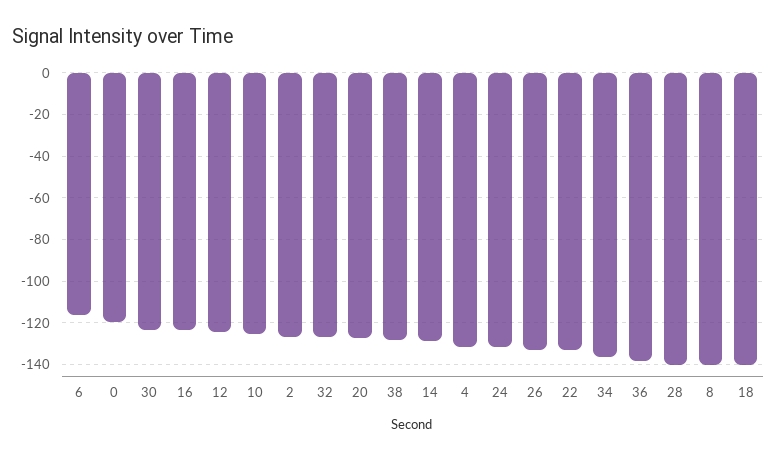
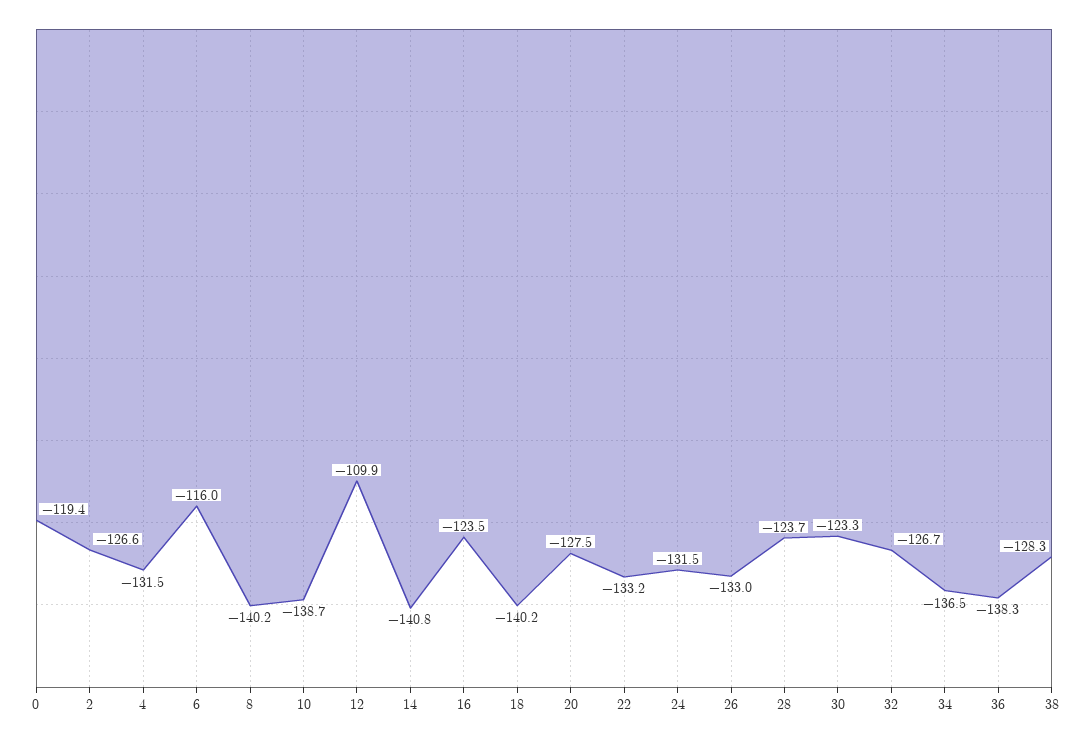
12: -125 -> -109.9
10: -125 -> -138.7
14: -130 -> -140.8
28: -140 -> -123.7

